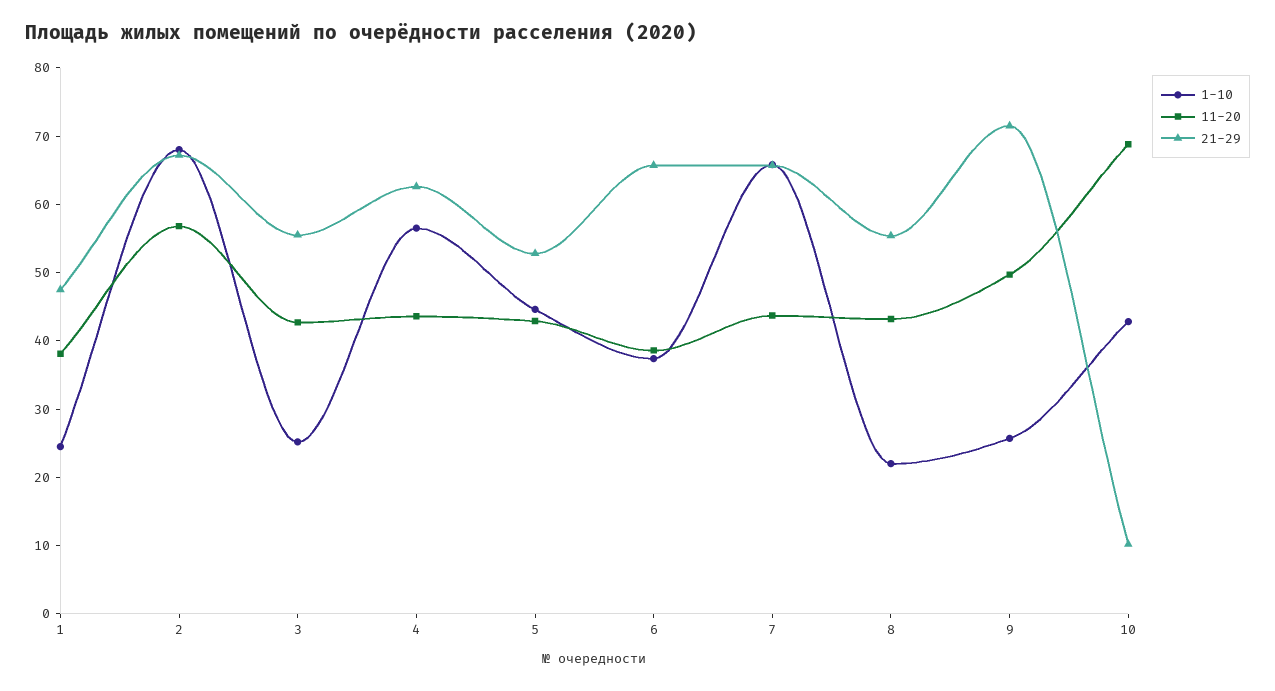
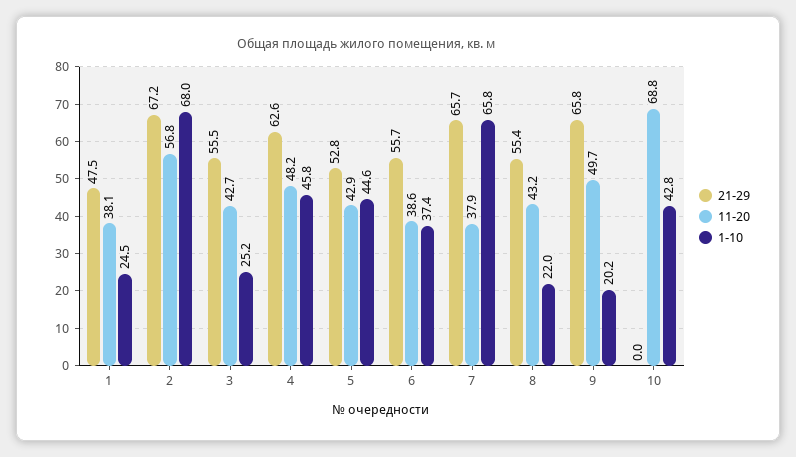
1-10, 4: 56 -> 45.8
11-20, 4: 44 -> 48.2
21-29, 6: 66 -> 55.7
11-20, 7: 44 -> 37.9
1-10, 9: 26 -> 20.2
21-29, 9: 72 -> 65.8
21-29, 10: 10 -> 0

